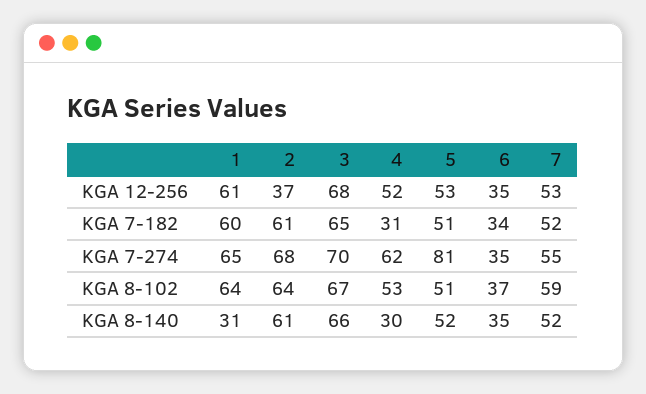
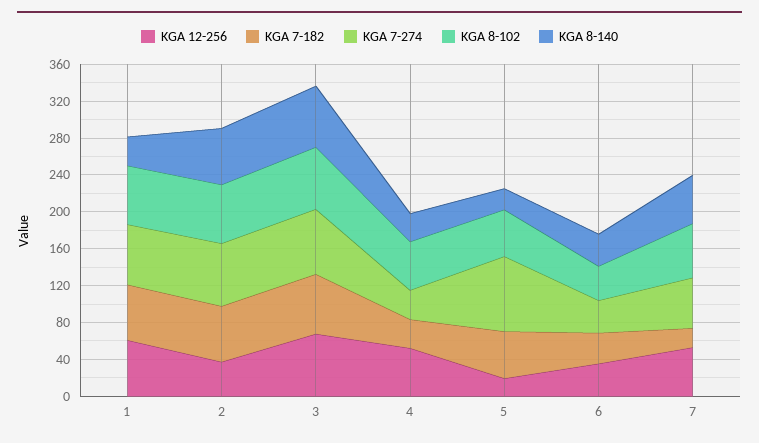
KGA 12-256, 5: 53 -> 20
KGA 7-182, 7: 52 -> 20
KGA 7-274, 4: 62 -> 30
KGA 8-140, 5: 52 -> 20

